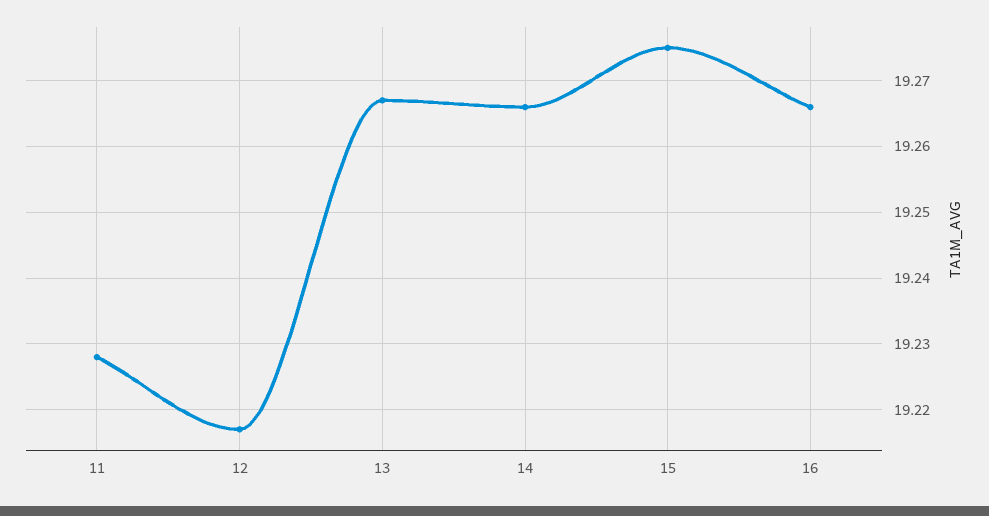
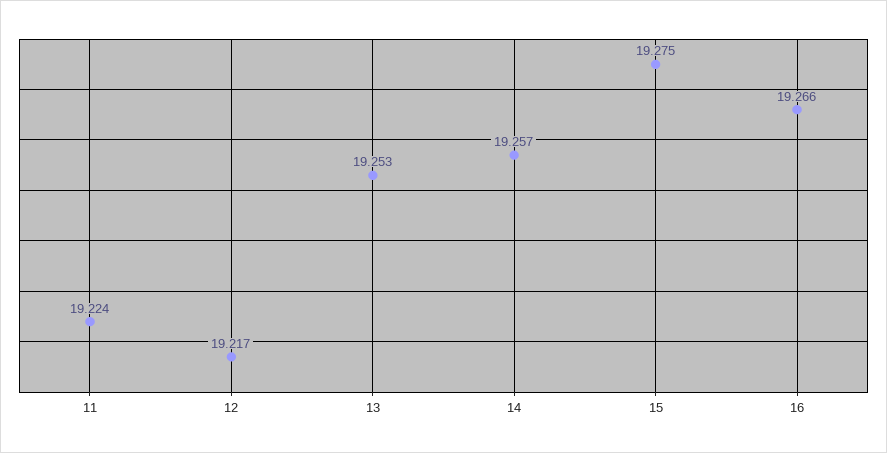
11: 19.228 -> 19.224
13: 19.267 -> 19.253
14: 19.266 -> 19.257

